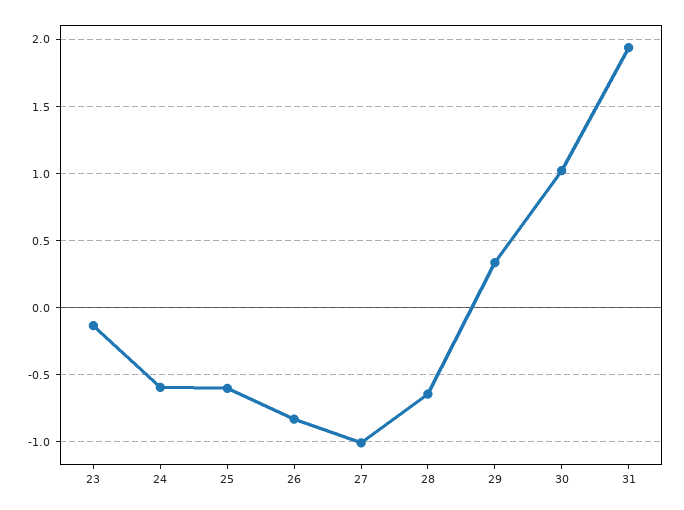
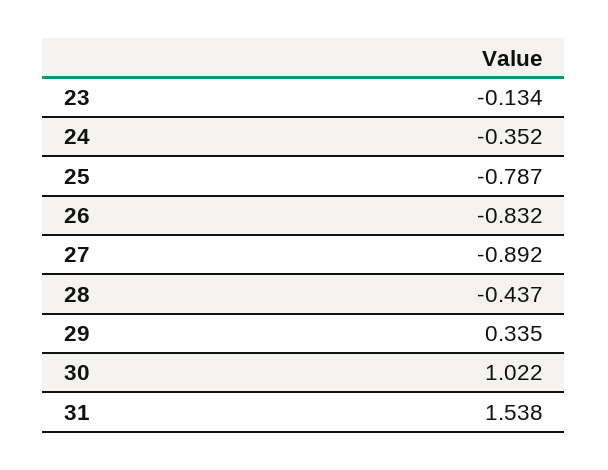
24: -0.6 -> -0.352
25: -0.6 -> -0.787
27: -1 -> -0.892
28: -0.65 -> -0.437
31: 1.95 -> 1.538

